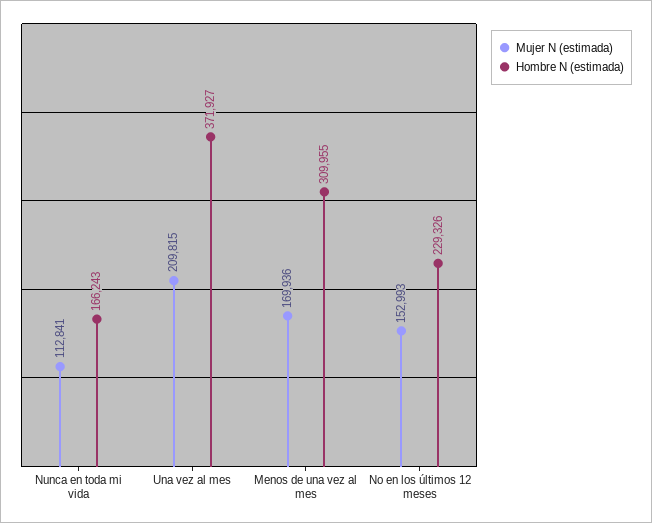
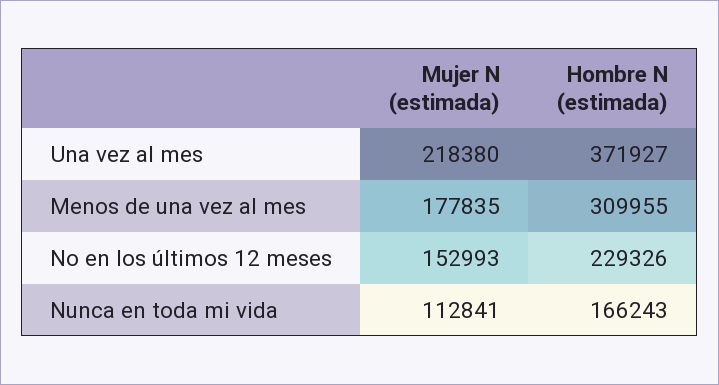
Mujer N (estimada), Una vez al mes: 209815 -> 218380
Mujer N (estimada), Menos de una vez al mes: 169936 -> 177835

